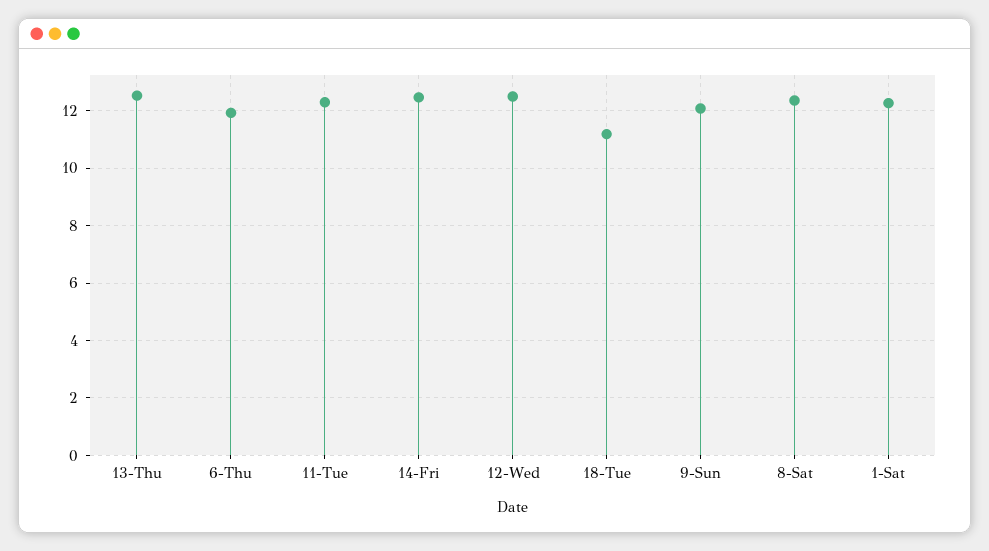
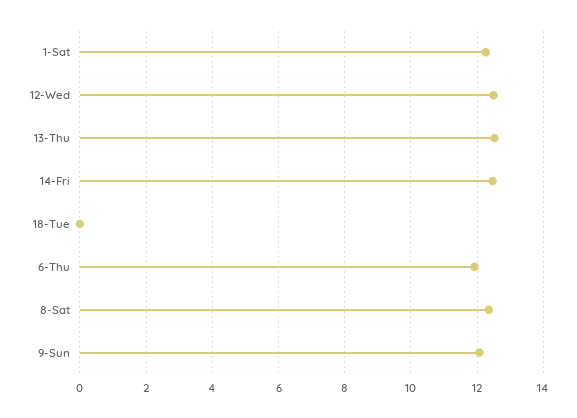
11-Tue: 12.25 -> none
18-Tue: 11.25 -> 0

